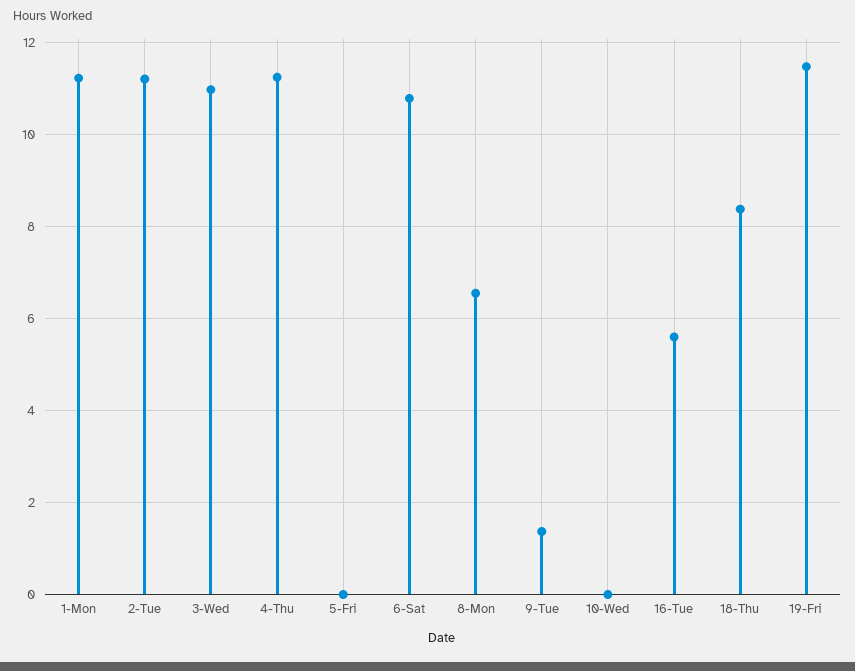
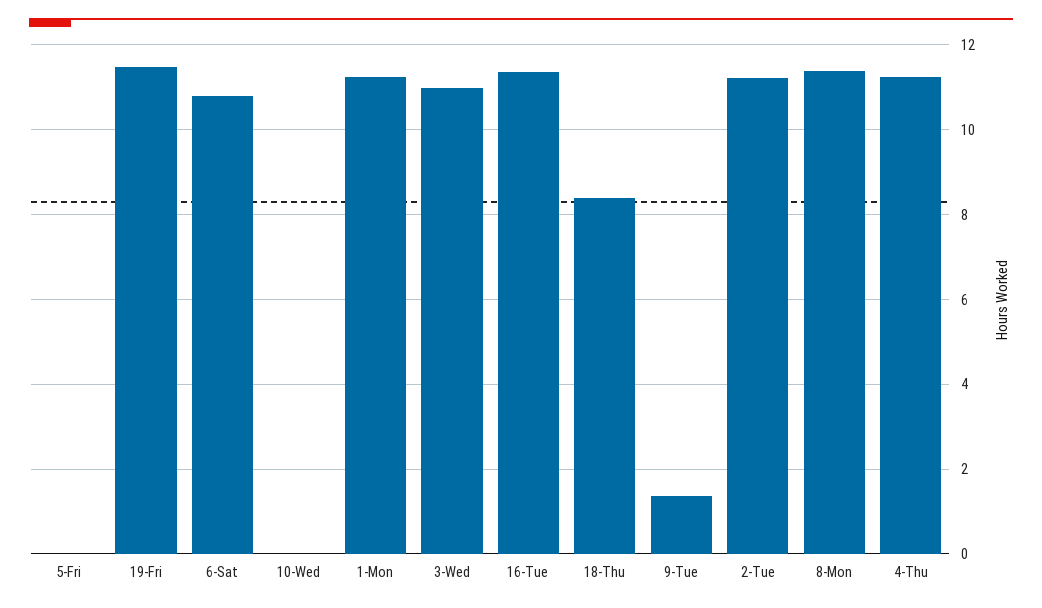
8-Mon: 6.6 -> 11.4
16-Tue: 5.6 -> 11.4

